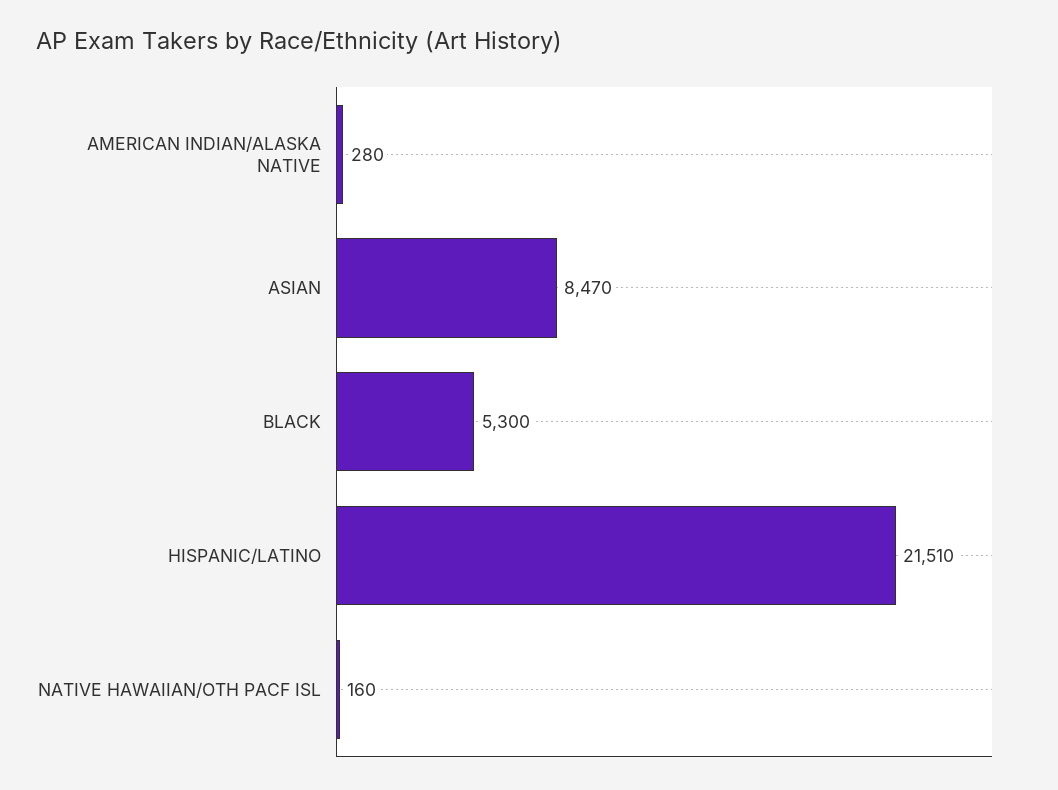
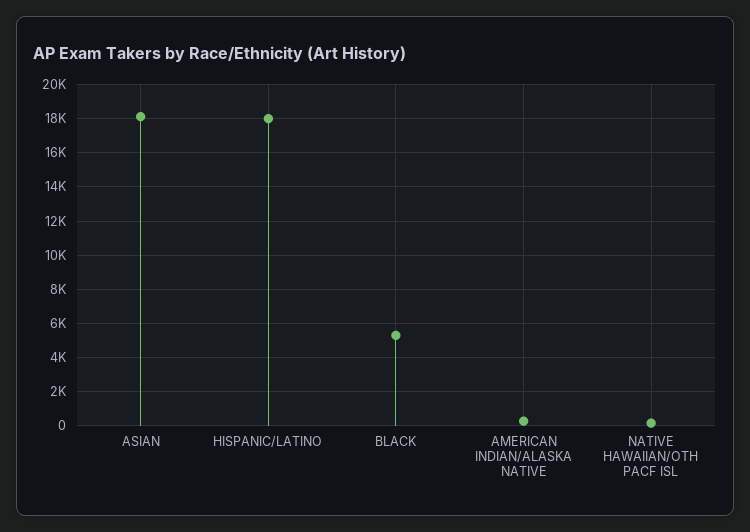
ASIAN: 8470 -> 18000
HISPANIC/LATINO: 21510 -> 18000

